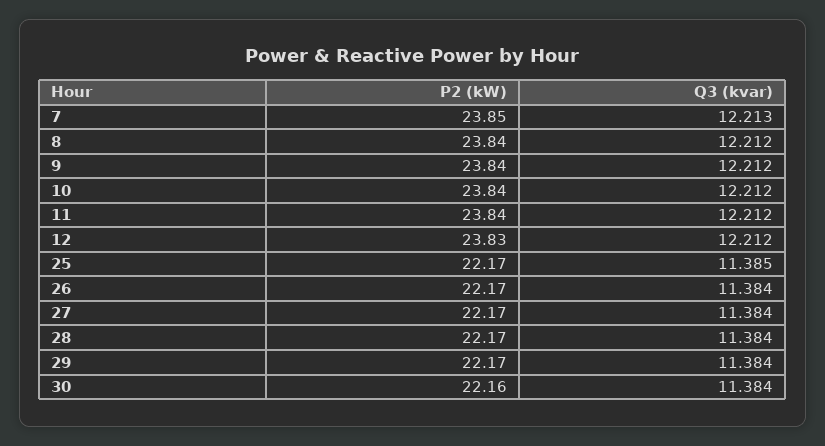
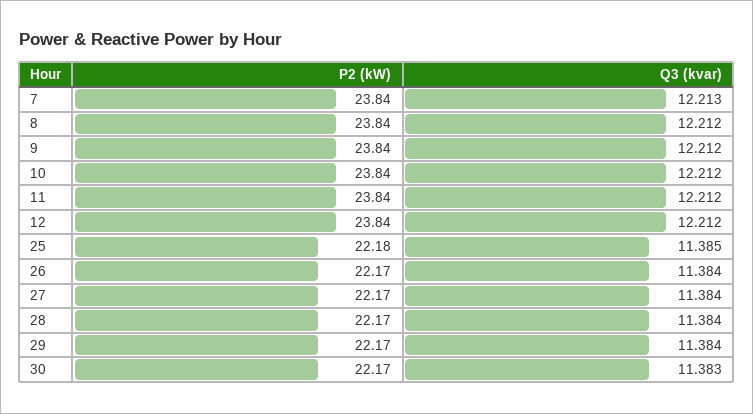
P2 (kW), 7: 23.85 -> 23.84
P2 (kW), 12: 23.83 -> 23.84
P2 (kW), 25: 22.17 -> 22.18
P2 (kW), 30: 22.16 -> 22.17
Q3 (kvar), 30: 11.384 -> 11.383

